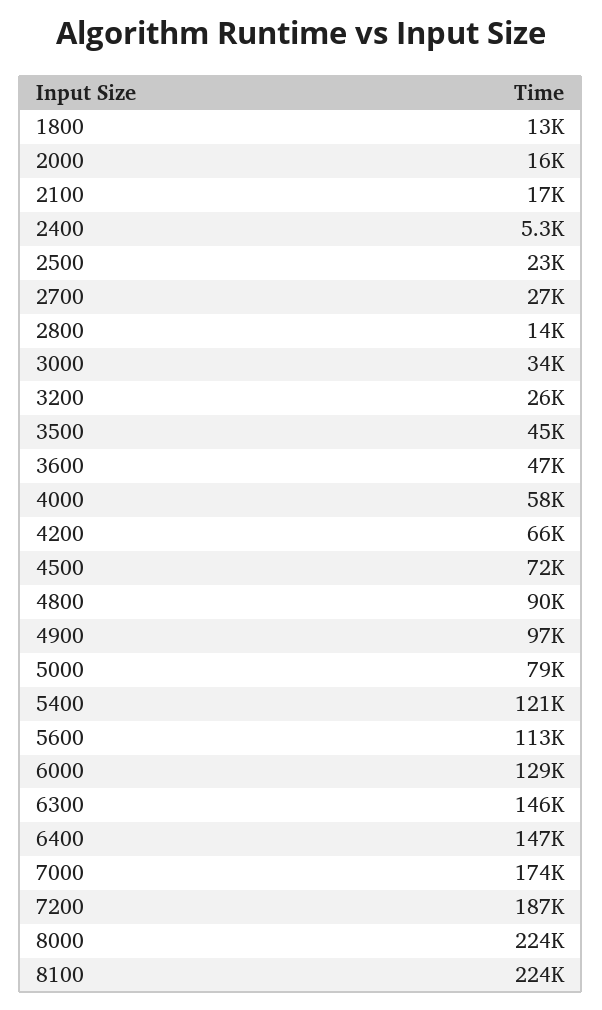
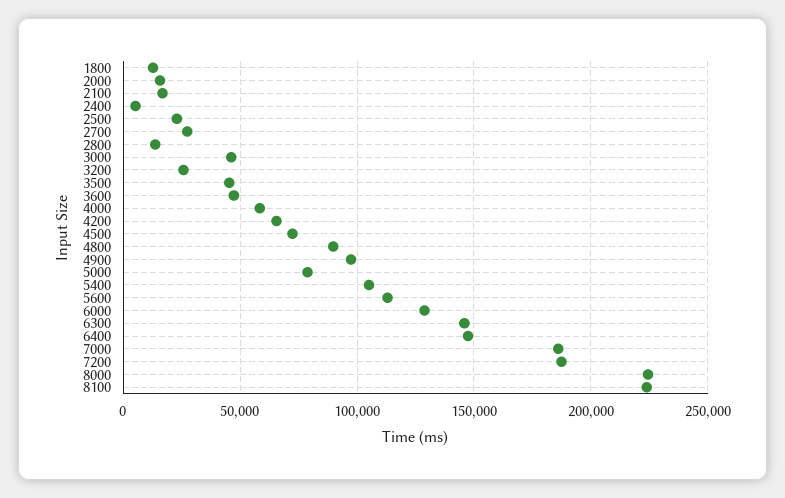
3000: 34000 -> 45000
5400: 121000 -> 105000
7000: 174000 -> 185000

